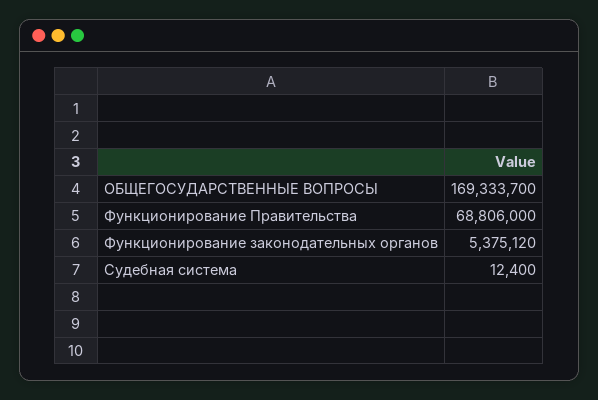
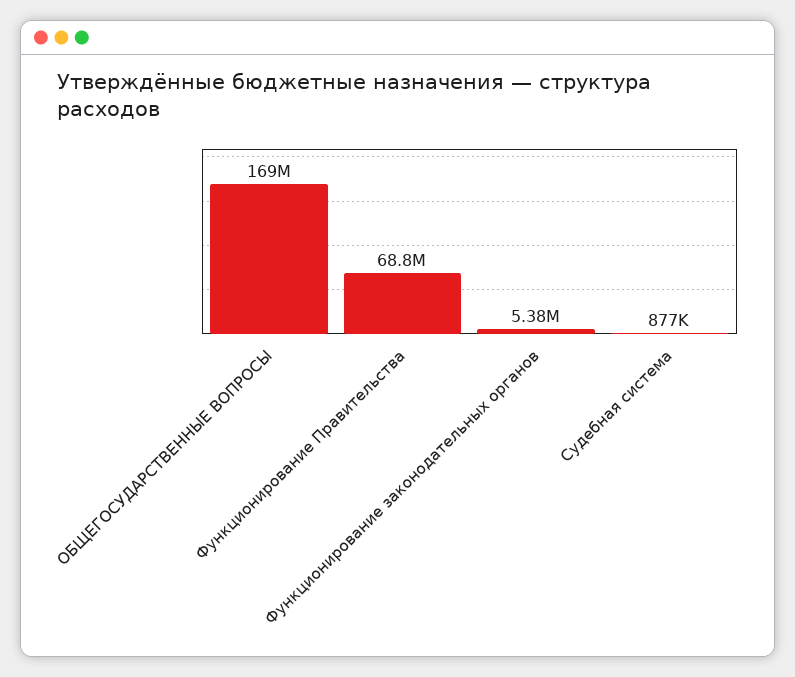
Судебная система: 12400 -> 877000

